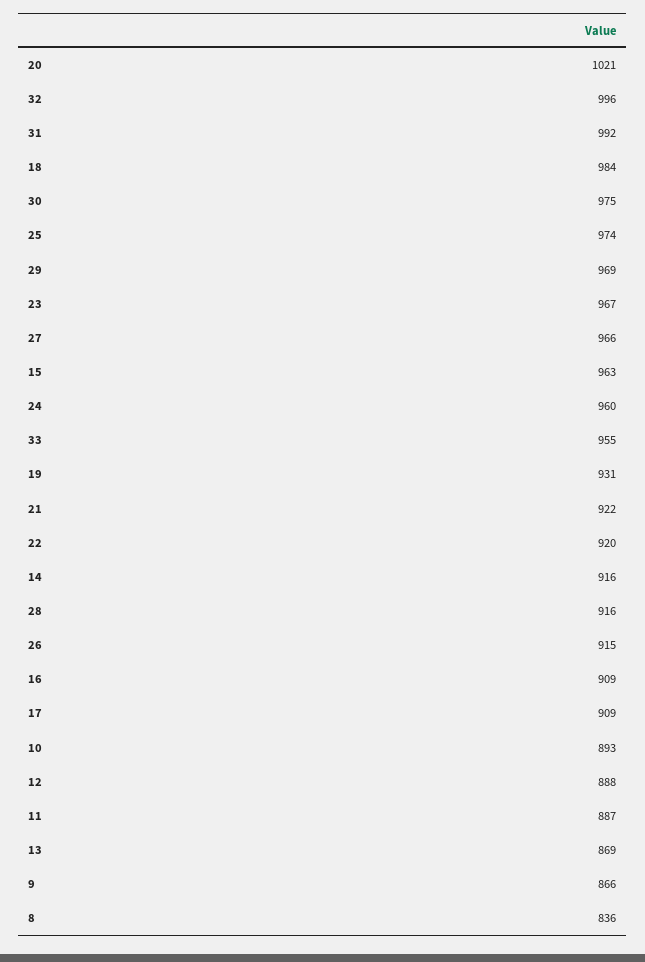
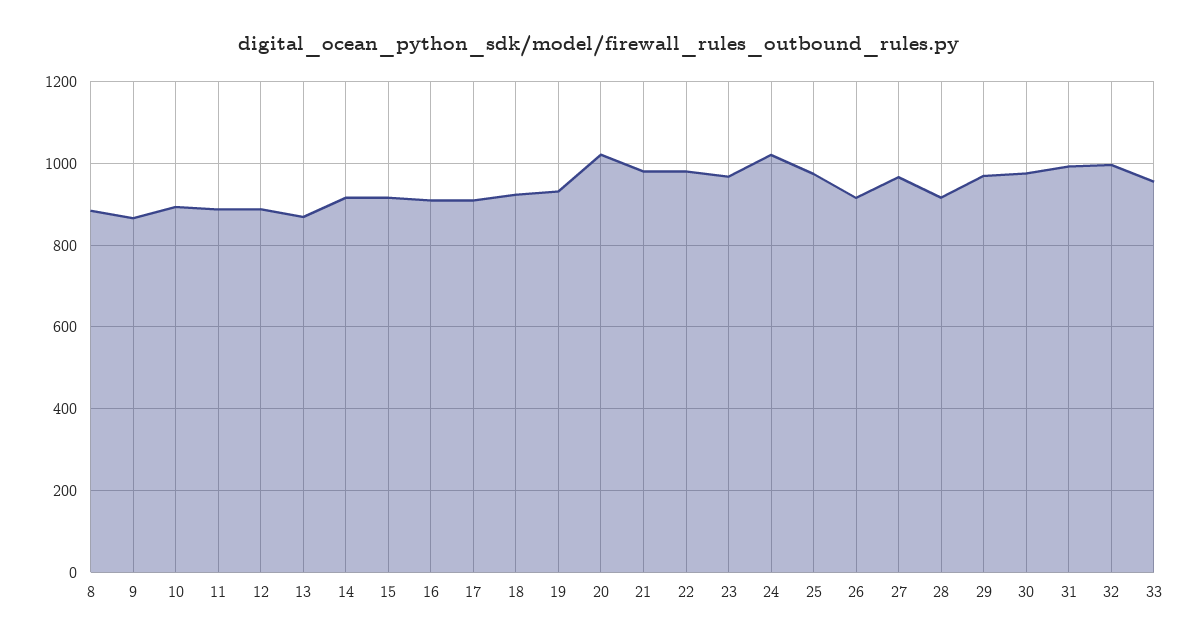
18: 984 -> 920
15: 963 -> 920
24: 960 -> 1020
21: 922 -> 980
22: 920 -> 980
8: 836 -> 880

